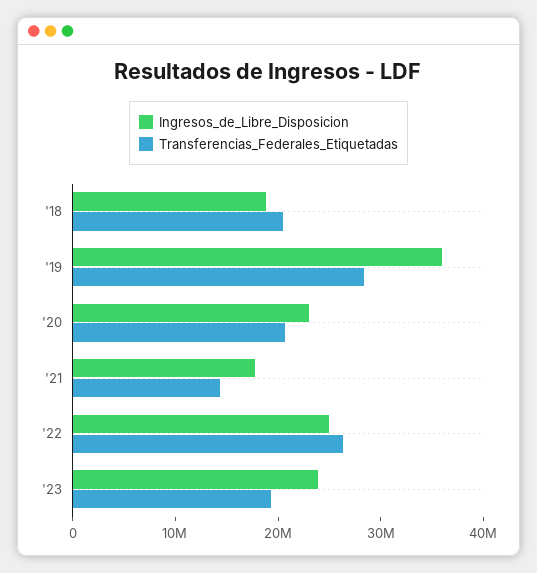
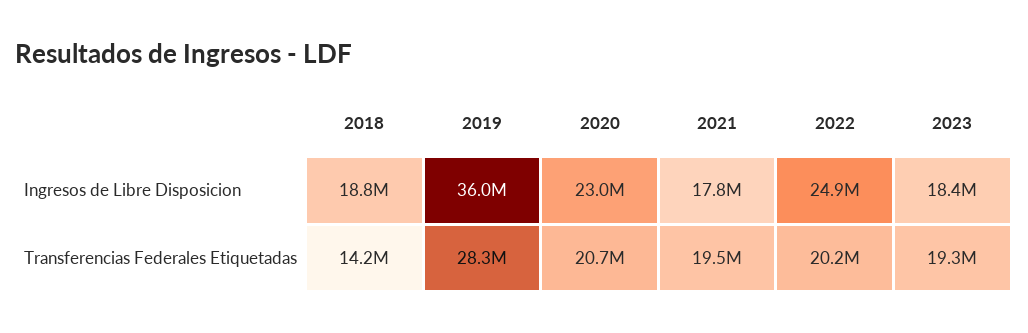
Transferencias_Federales_Etiquetadas, '18: 20000000 -> 14200000
Transferencias_Federales_Etiquetadas, '21: 14000000 -> 19500000
Transferencias_Federales_Etiquetadas, '22: 26000000 -> 20200000
Ingresos_de_Libre_Disposicion, '23: 24000000 -> 18400000

